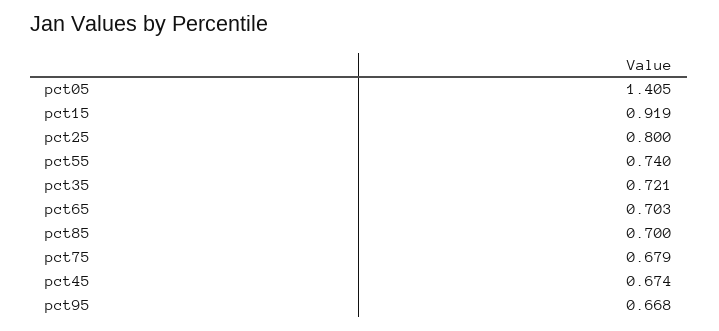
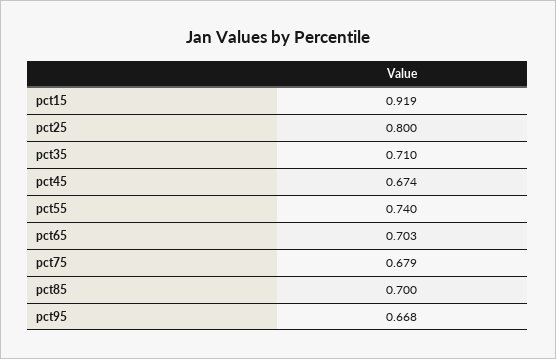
pct05: 1.405 -> none
pct35: 0.721 -> 0.71

